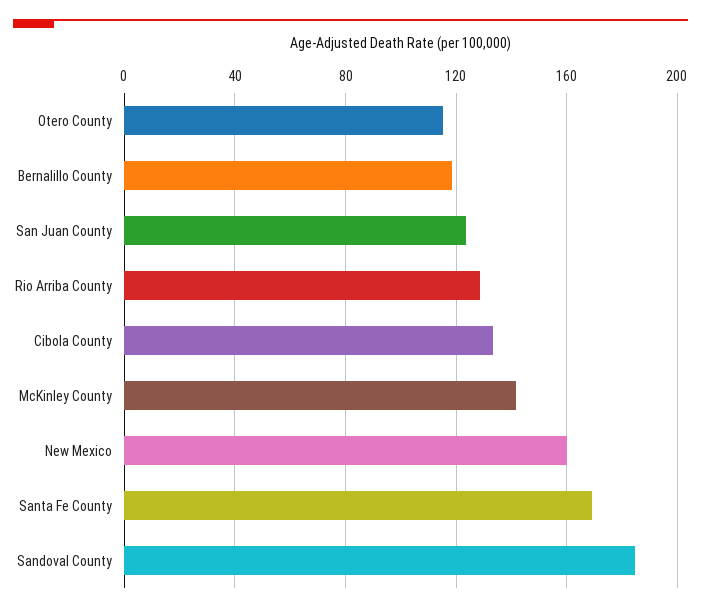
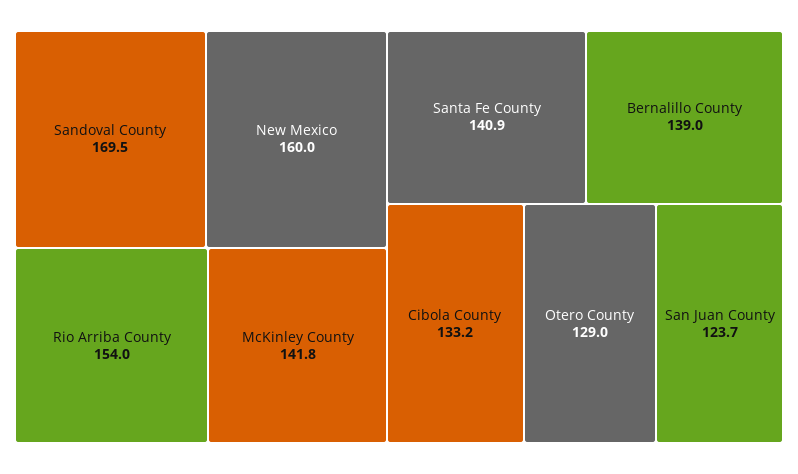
Otero County: 115 -> 129
Bernalillo County: 120 -> 139
Rio Arriba County: 130 -> 154
Santa Fe County: 170 -> 140.9
Sandoval County: 185 -> 169.5

